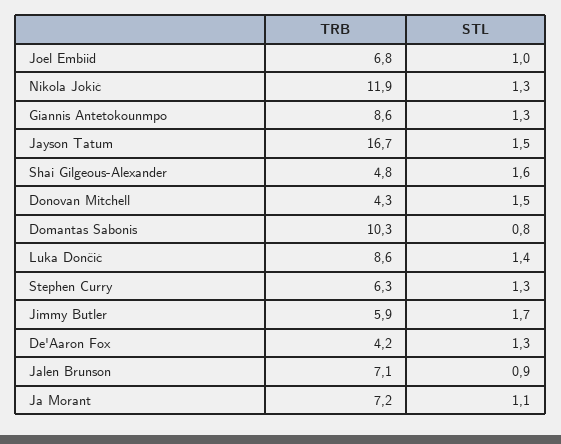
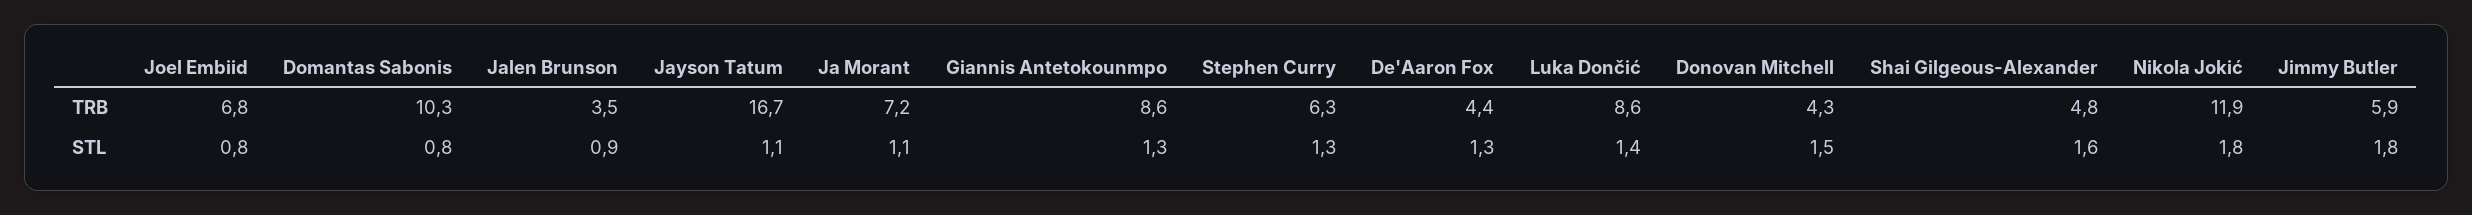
STL, Joel Embiid: 1 -> 0.8
STL, Nikola Jokić: 1.3 -> 1.8
STL, Jayson Tatum: 1.5 -> 1.1
STL, Jimmy Butler: 1.7 -> 1.8
TRB, De'Aaron Fox: 4.2 -> 4.4
TRB, Jalen Brunson: 7.1 -> 3.5

